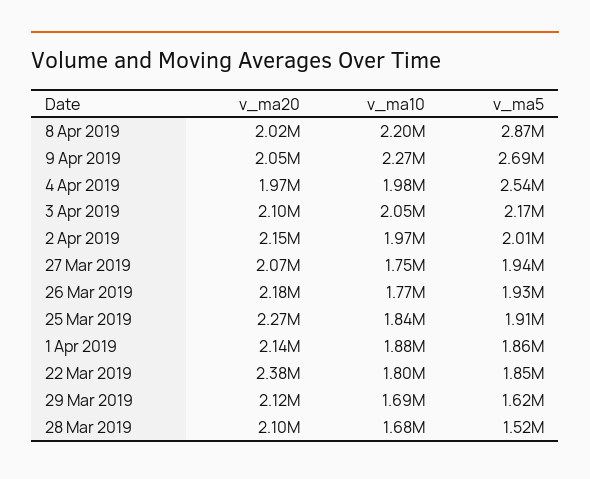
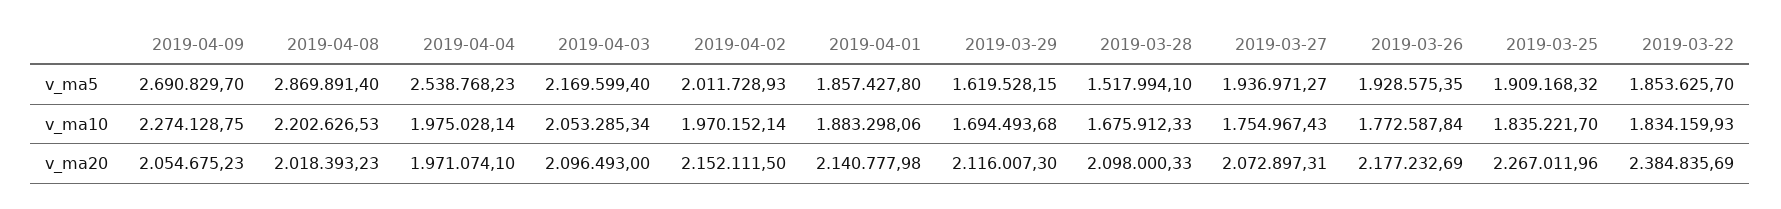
v_ma10, 22 Mar 2019: 1800000 -> 1834159.93

